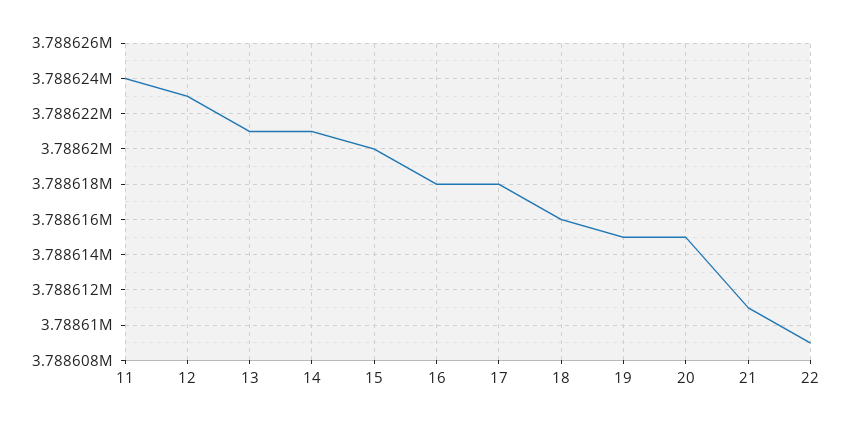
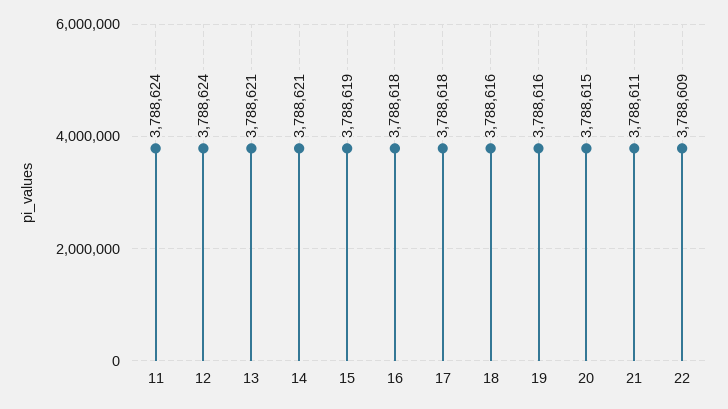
12: 3788623 -> 3788624
15: 3788620 -> 3788619
19: 3788615 -> 3788616

